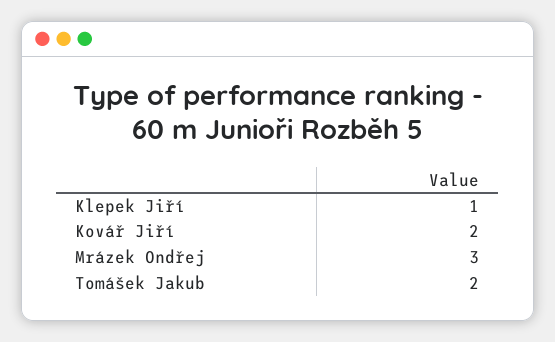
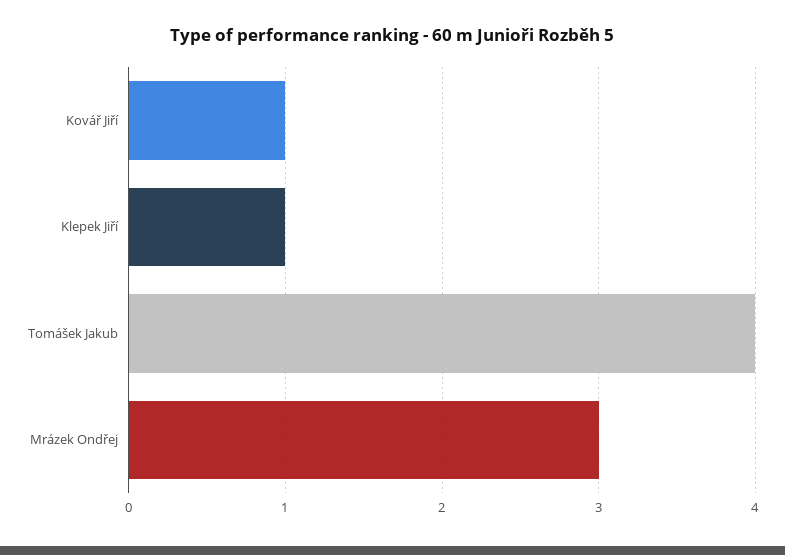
Kovář Jiří: 2 -> 1
Tomášek Jakub: 2 -> 4

